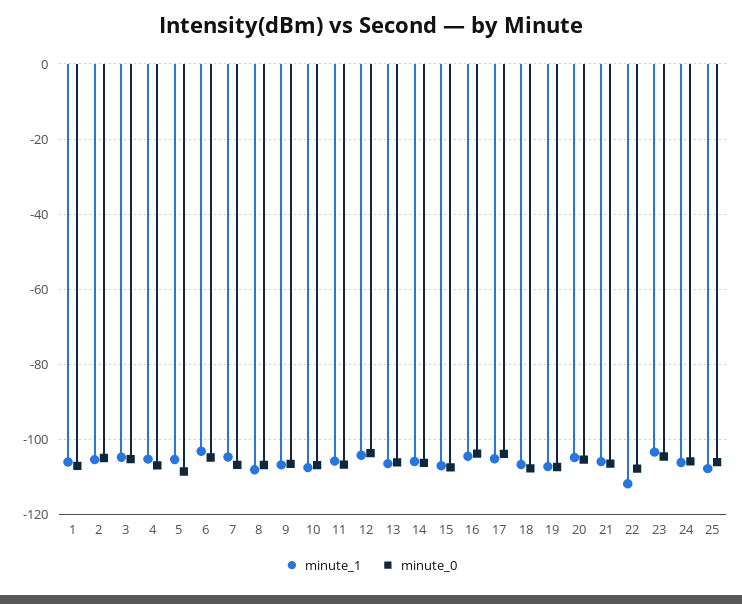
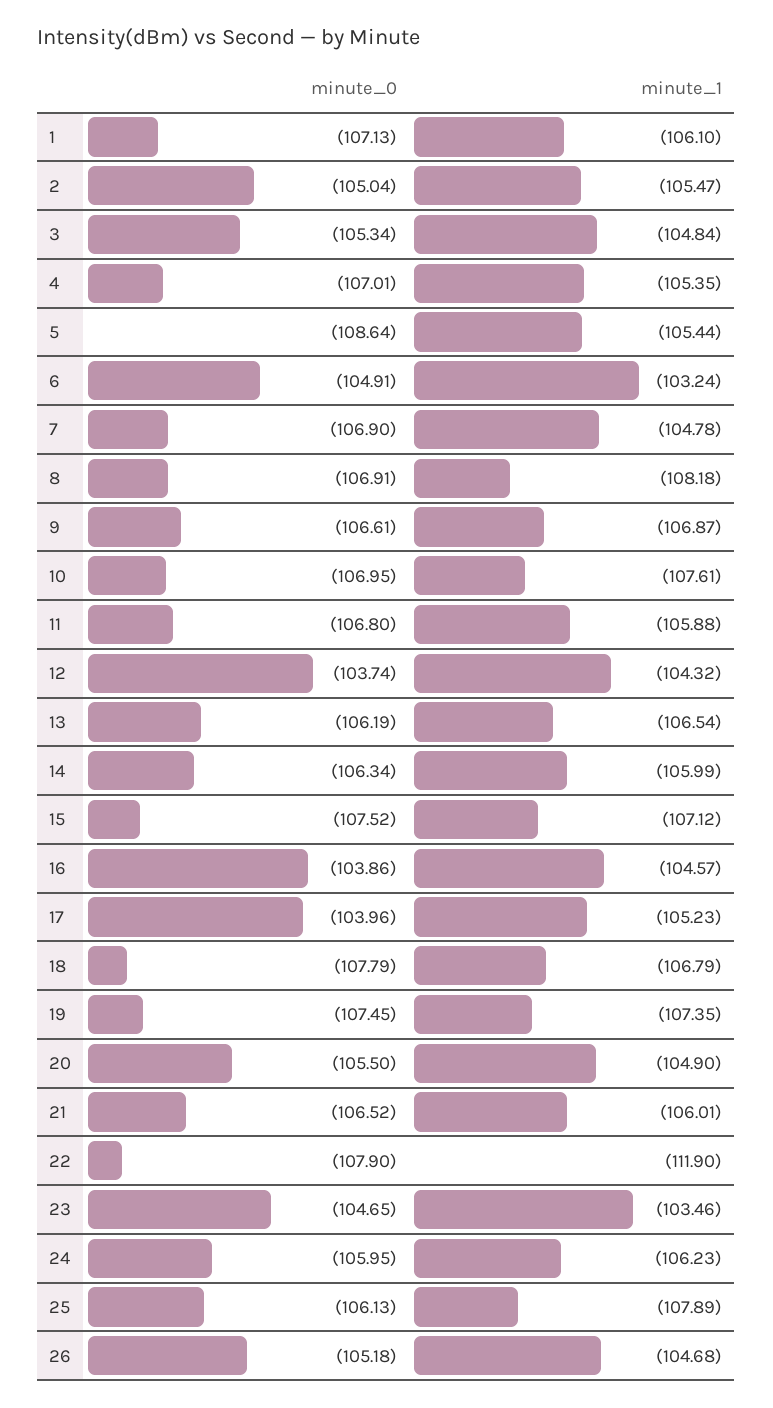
minute_0, 26: none -> -105.18
minute_1, 26: none -> -104.68

